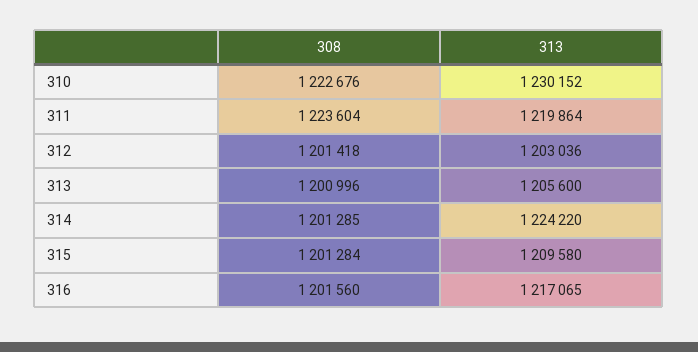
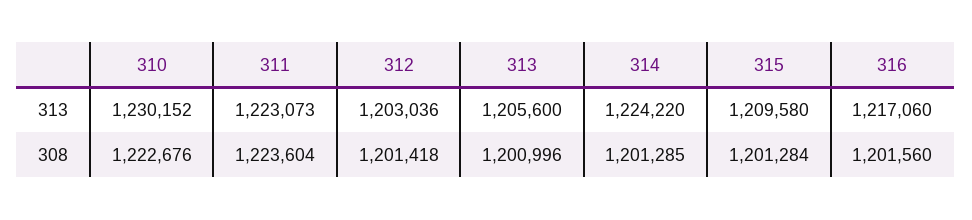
313, 311: 1219864 -> 1223073
313, 316: 1217065 -> 1217060

